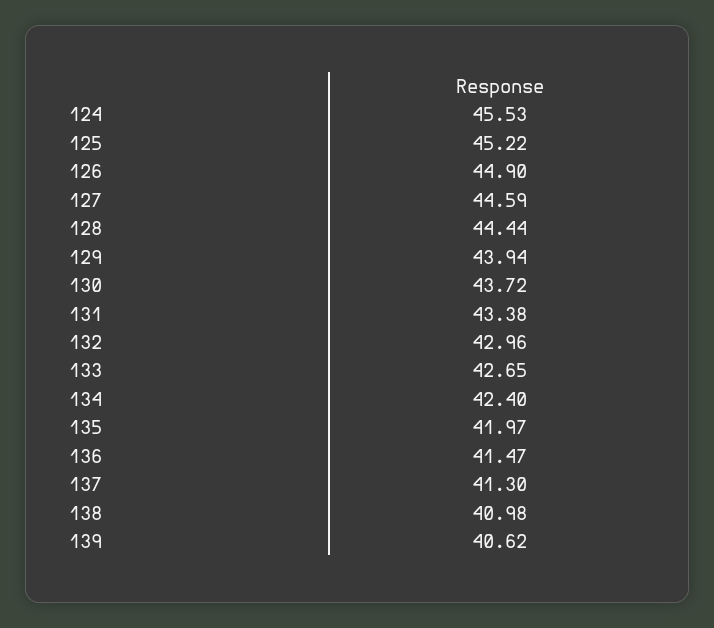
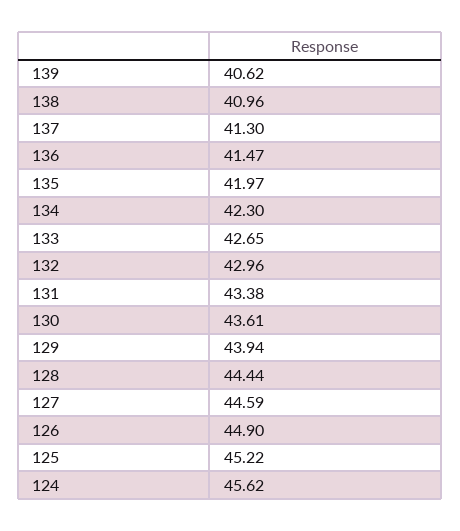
124: 45.53 -> 45.62
130: 43.72 -> 43.61
134: 42.4 -> 42.3
138: 40.98 -> 40.96

